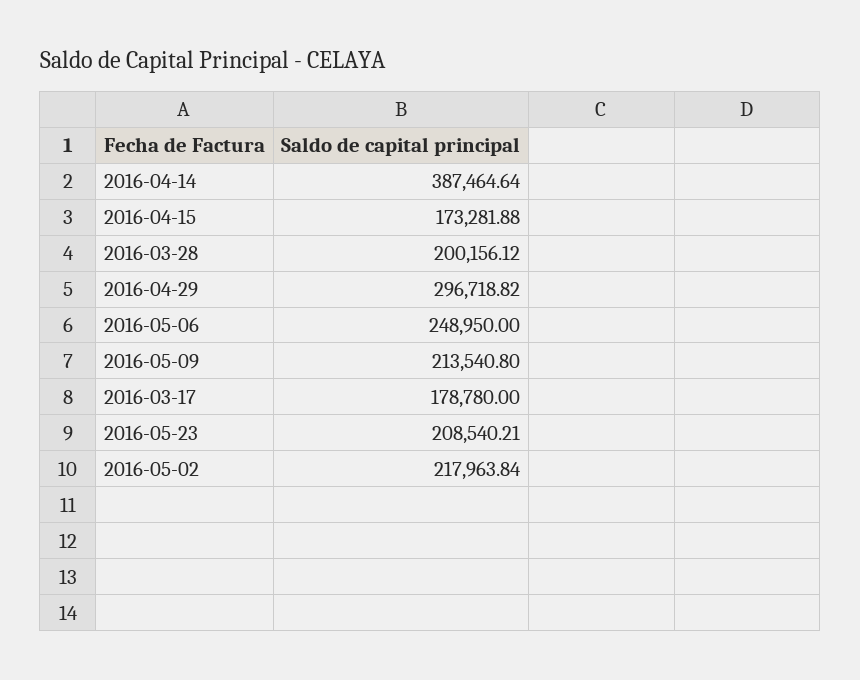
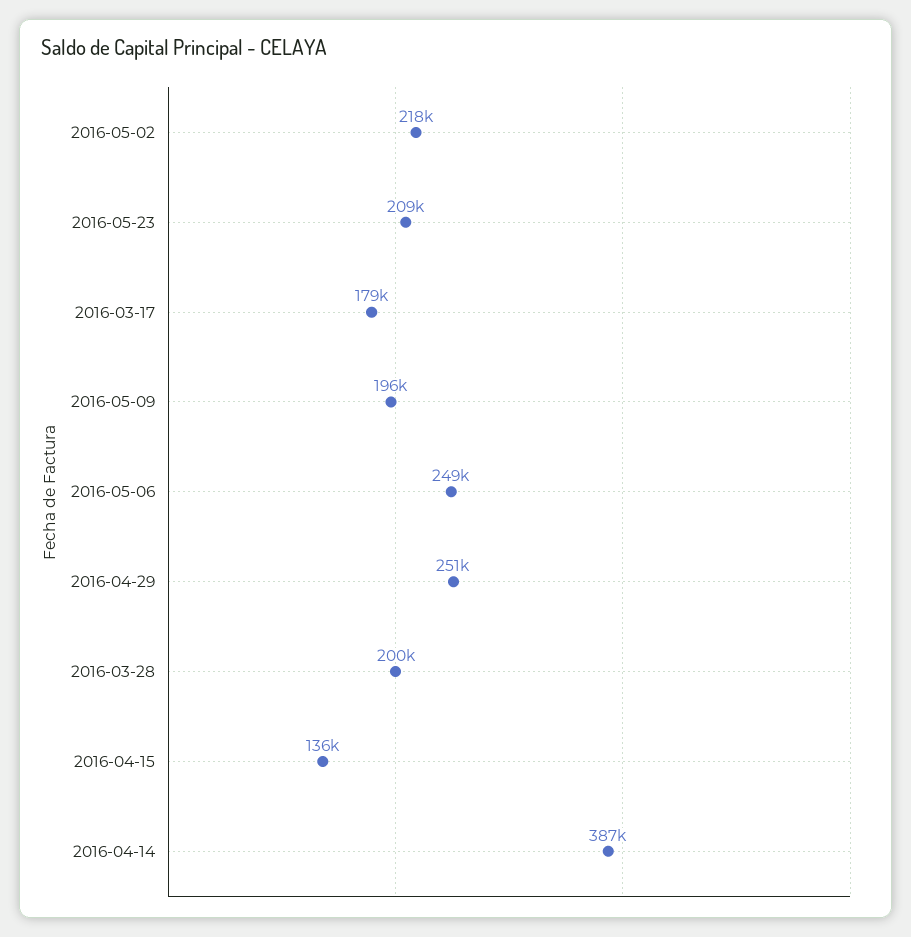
2016-04-15: 173281.88 -> 136000
2016-04-29: 296718.82 -> 251000
2016-05-09: 213540.8 -> 196000

